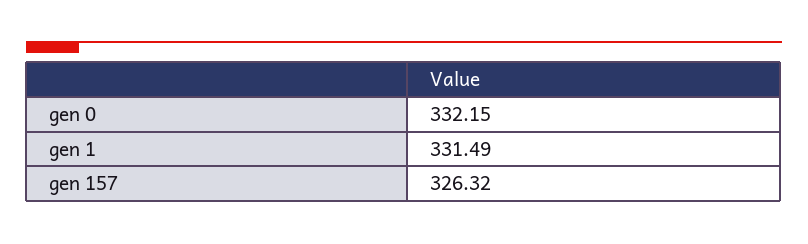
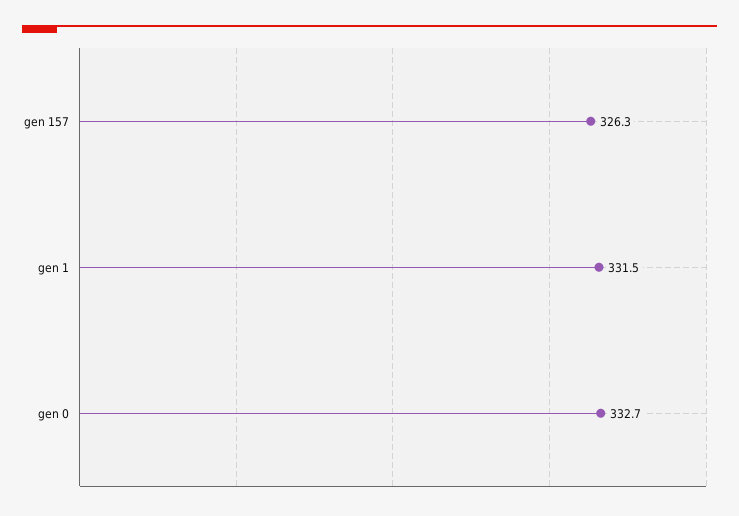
gen 0: 332.15 -> 332.7

